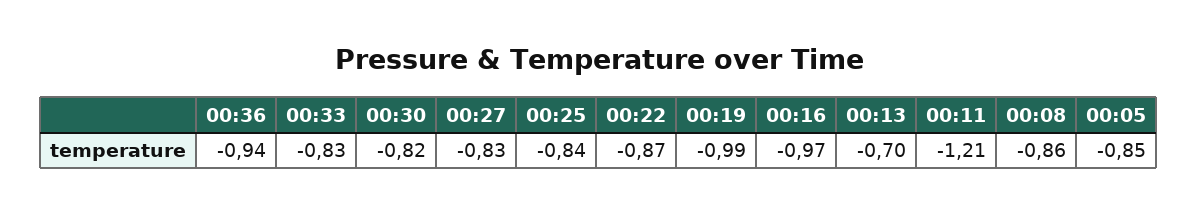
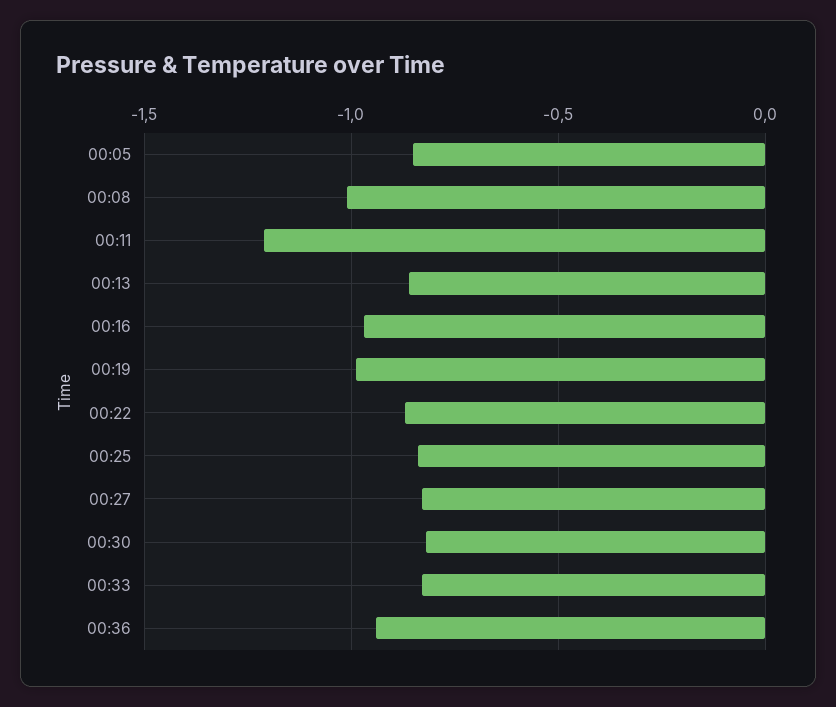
00:13: -0.7 -> -0.85
00:08: -0.86 -> -1

